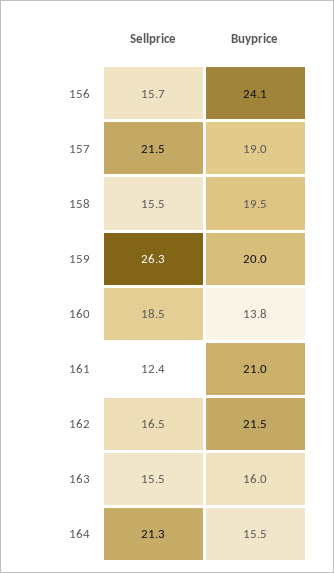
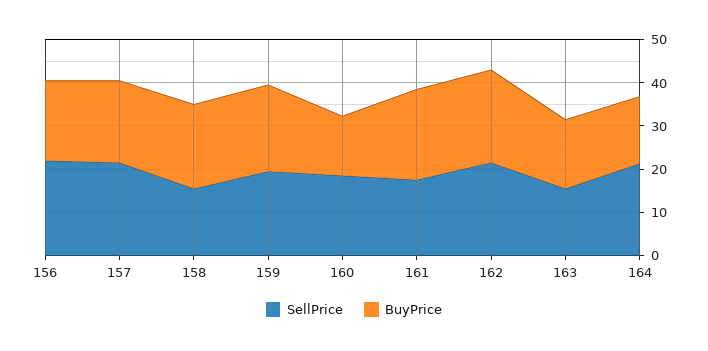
Sellprice, 156: 15.7 -> 22
Buyprice, 156: 24.1 -> 18
Sellprice, 159: 26.3 -> 20
Sellprice, 161: 12.4 -> 18
Sellprice, 162: 16.5 -> 22

